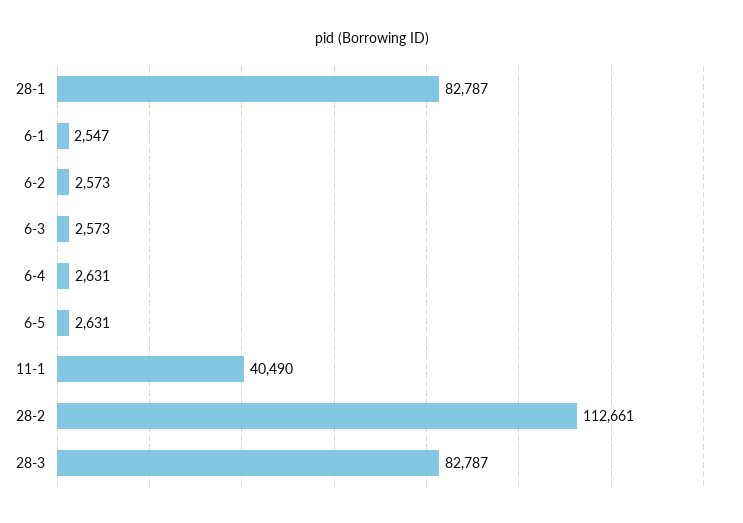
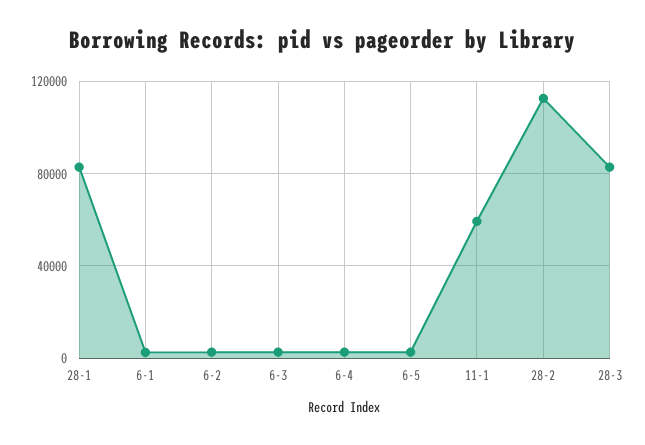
11-1: 40490 -> 60000

